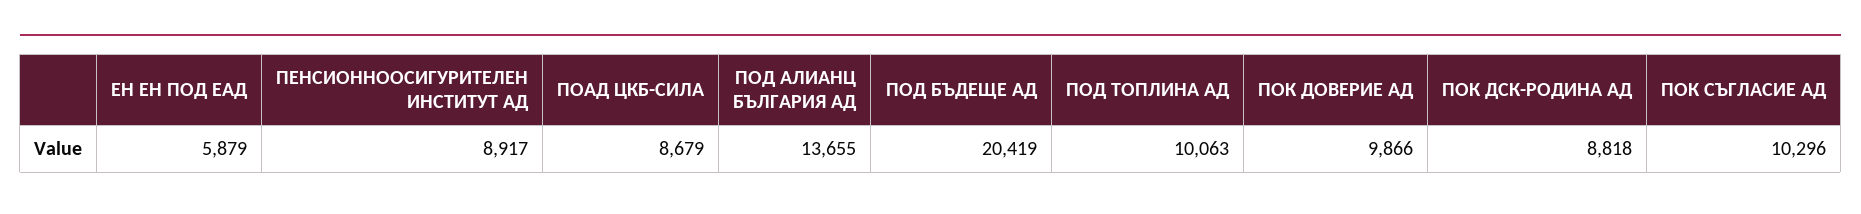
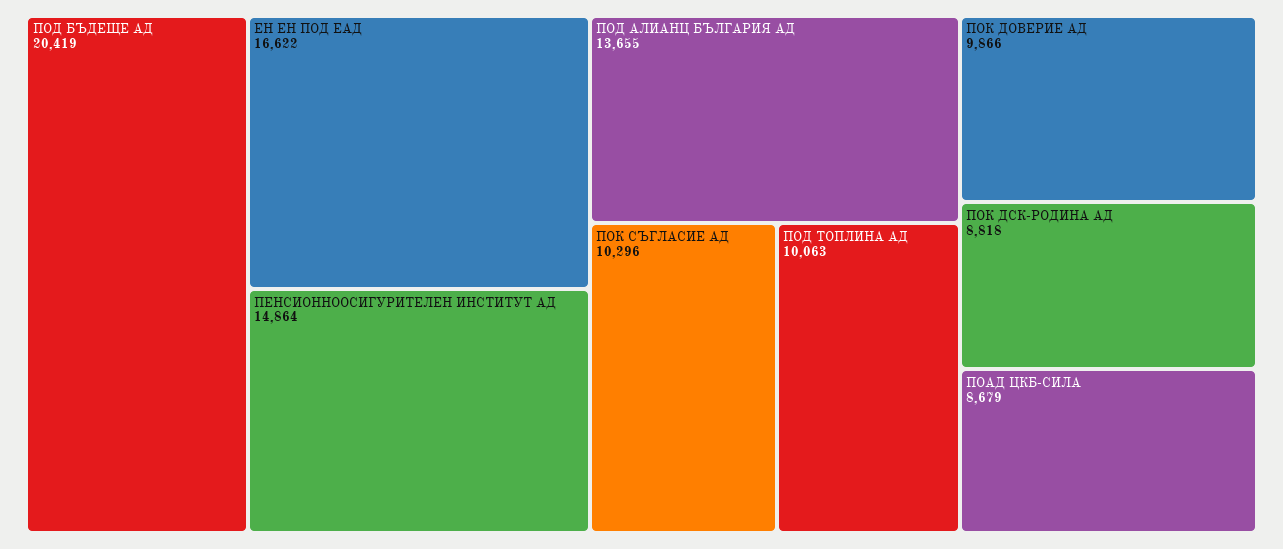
ЕН ЕН ПОД ЕАД: 5879 -> 16622
ПЕНСИОННООСИГУРИТЕЛЕН ИНСТИТУТ АД: 8917 -> 14864

